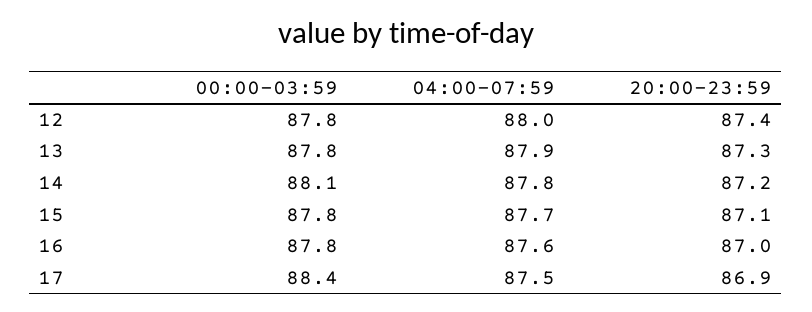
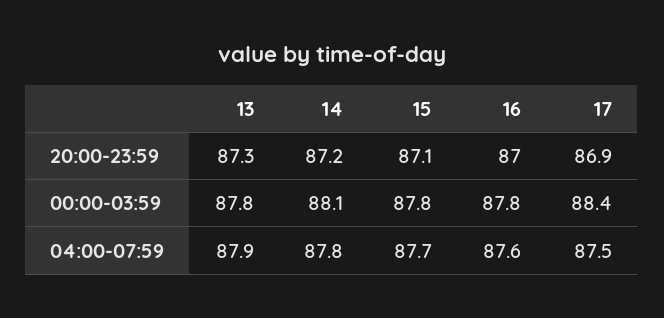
00:00-03:59, 12: 87.8 -> none
04:00-07:59, 12: 88 -> none
20:00-23:59, 12: 87.4 -> none

